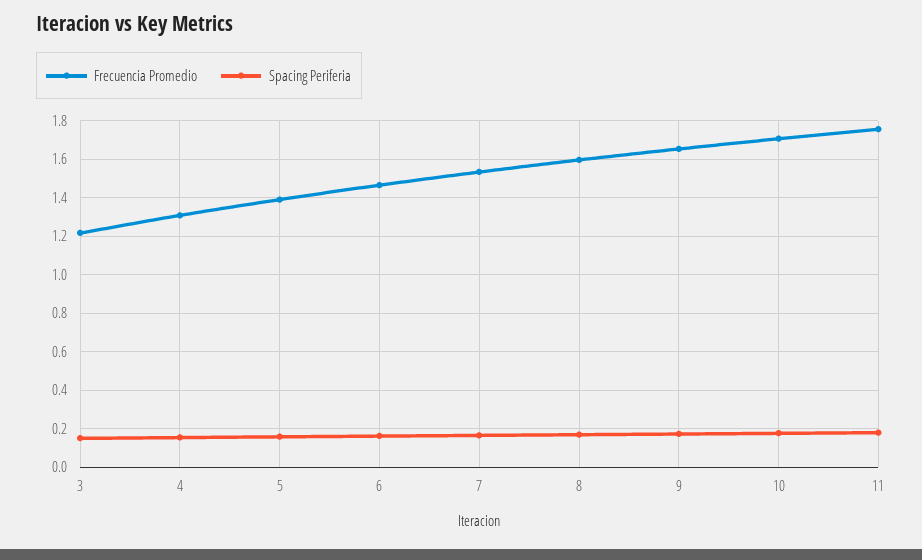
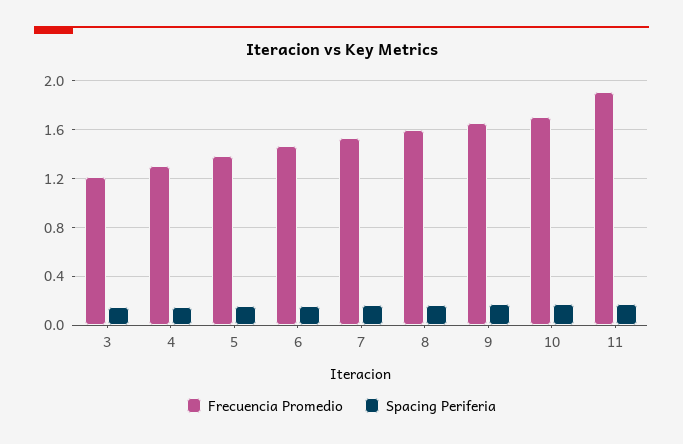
Frecuencia Promedio, 11: 1.75 -> 1.9

